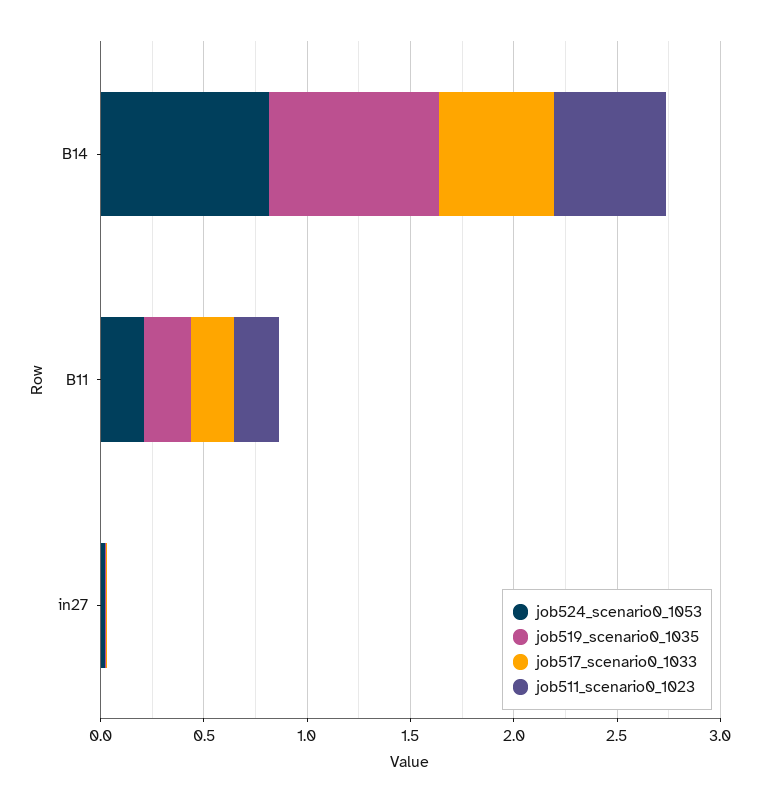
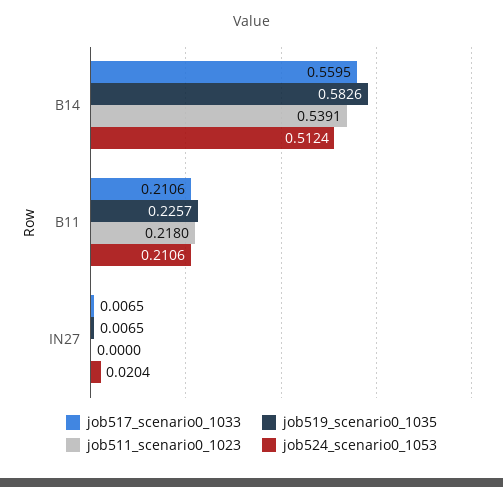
job524_scenario0_1053, B14: 0.8 -> 0.5124
job519_scenario0_1035, B14: 0.8 -> 0.5826

